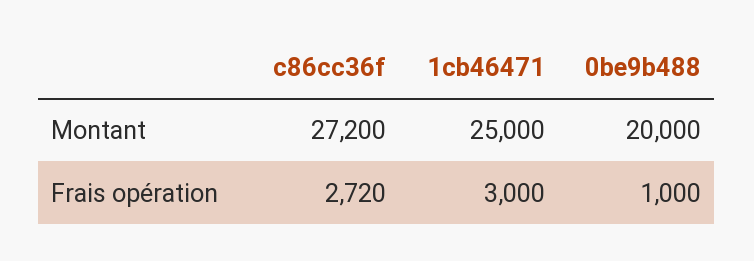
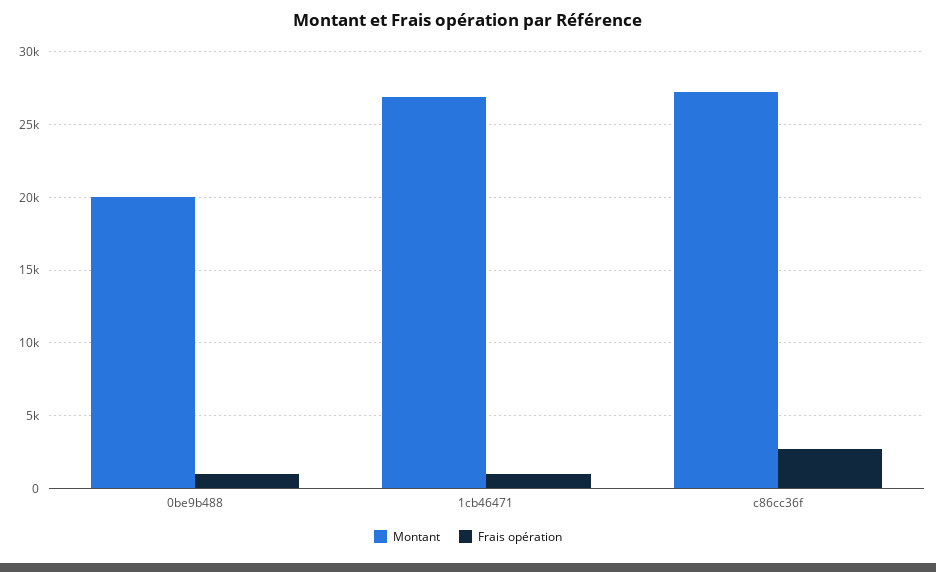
Montant, 1cb46471: 25000 -> 27000
Frais opération, 1cb46471: 3000 -> 1000

